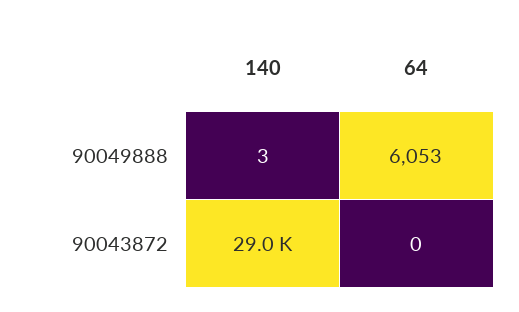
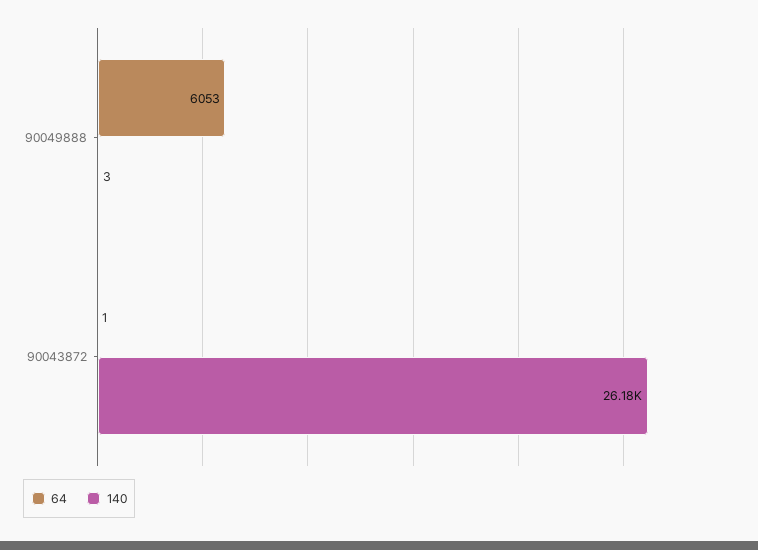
140, 90043872: 29000 -> 26180
64, 90043872: 0 -> 1

